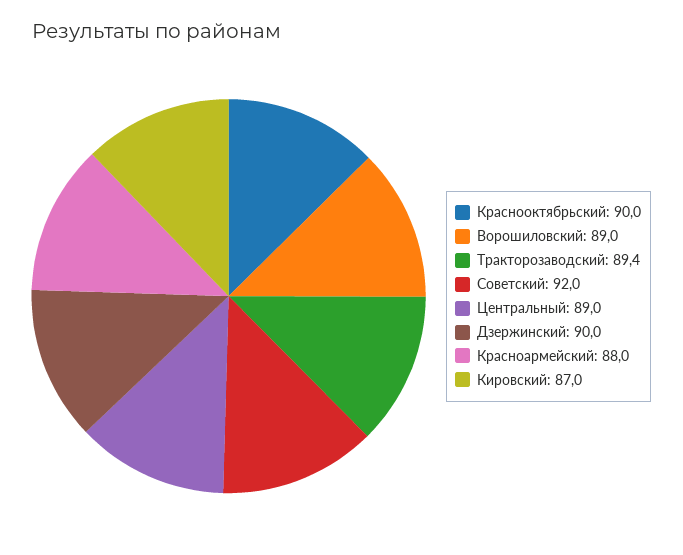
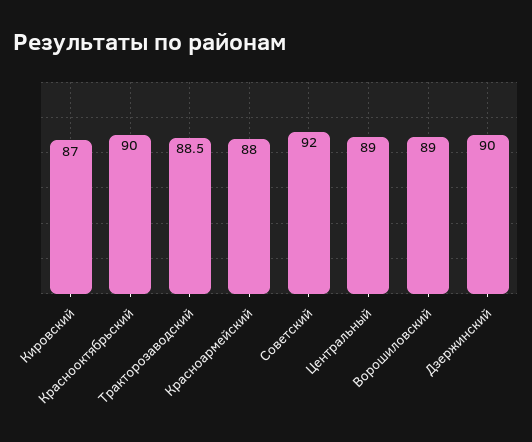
Тракторозаводский: 89.4 -> 88.5

